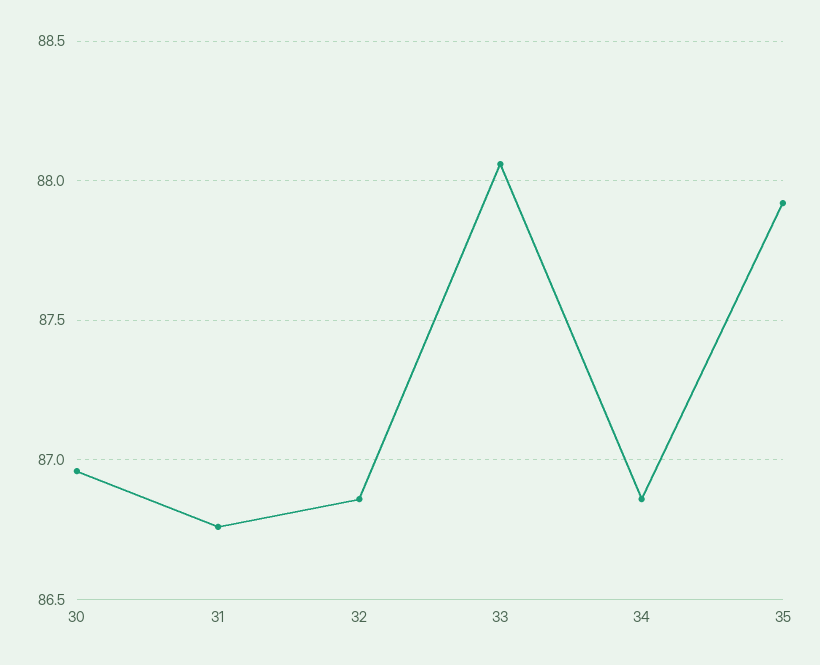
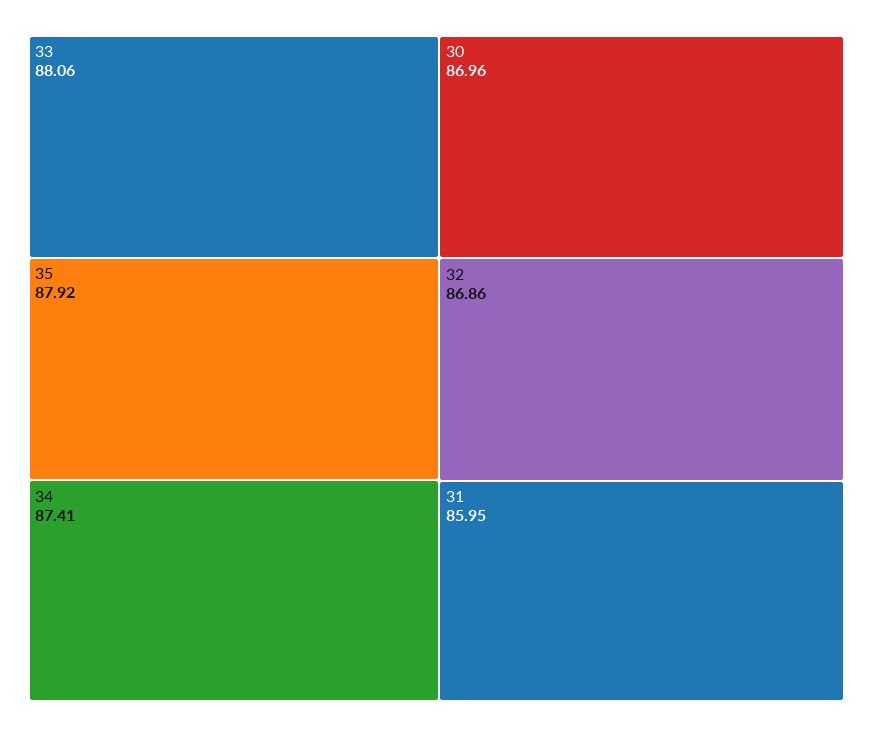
31: 86.75 -> 85.95
34: 86.85 -> 87.41

